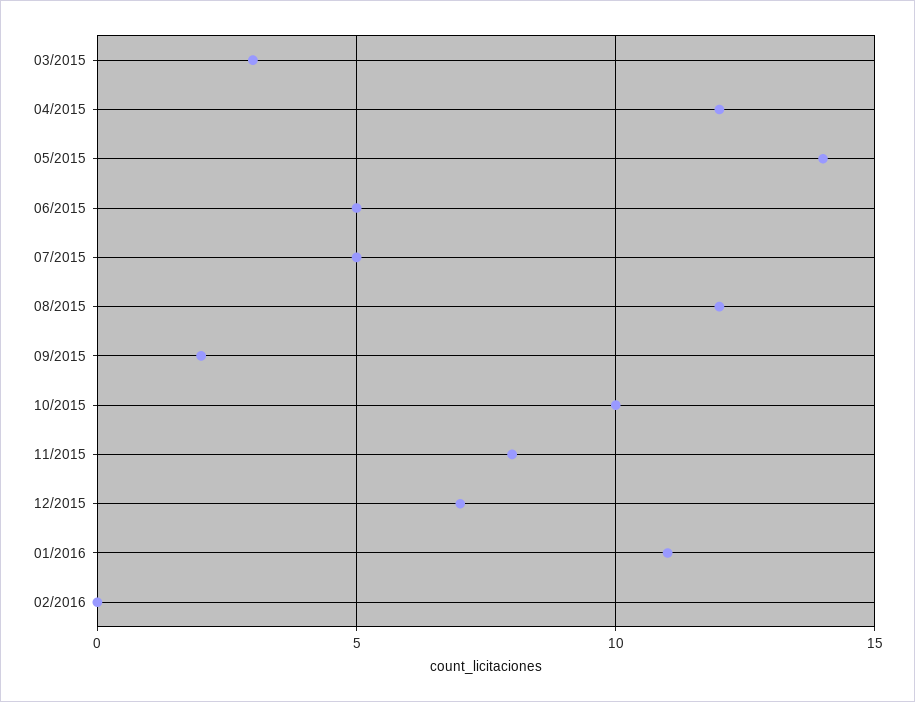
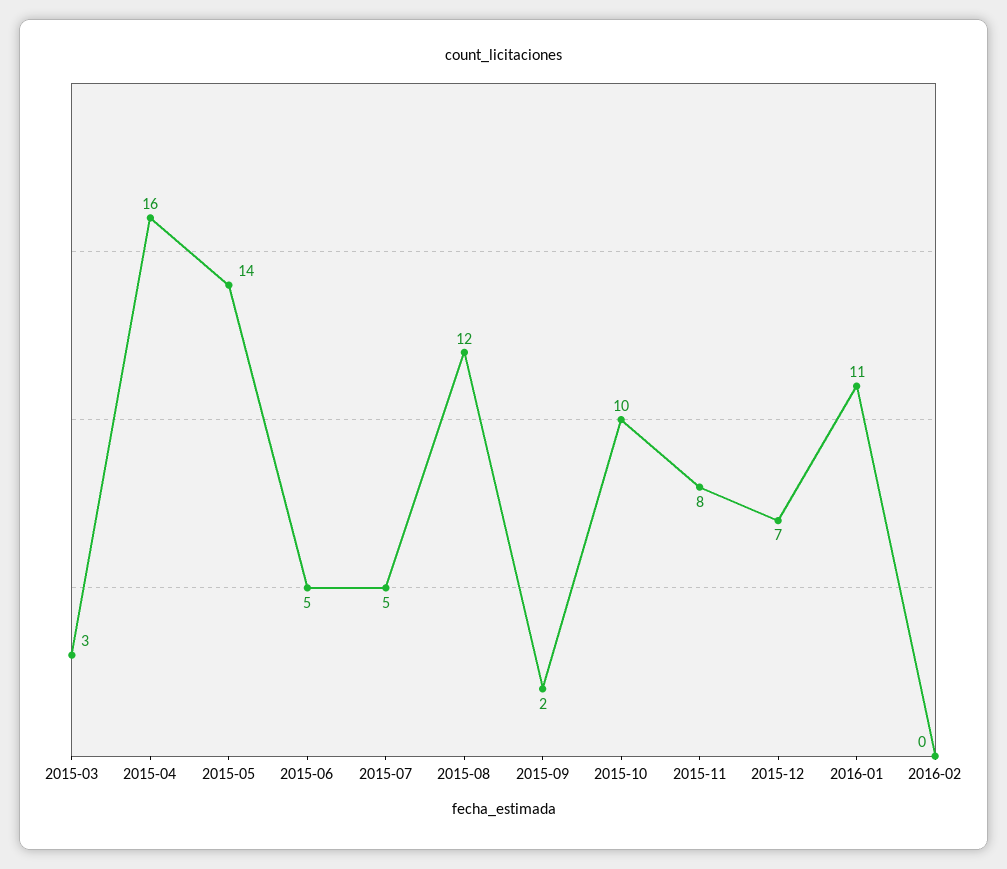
04/2015: 12 -> 16

